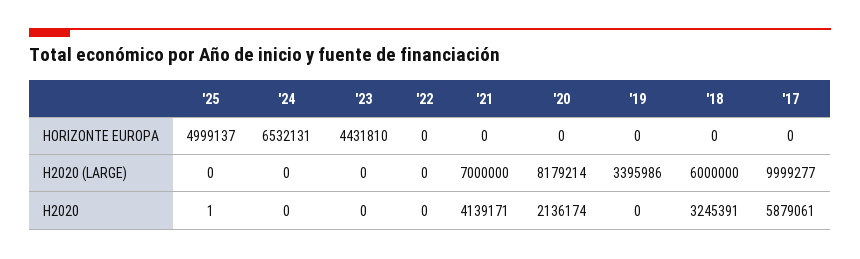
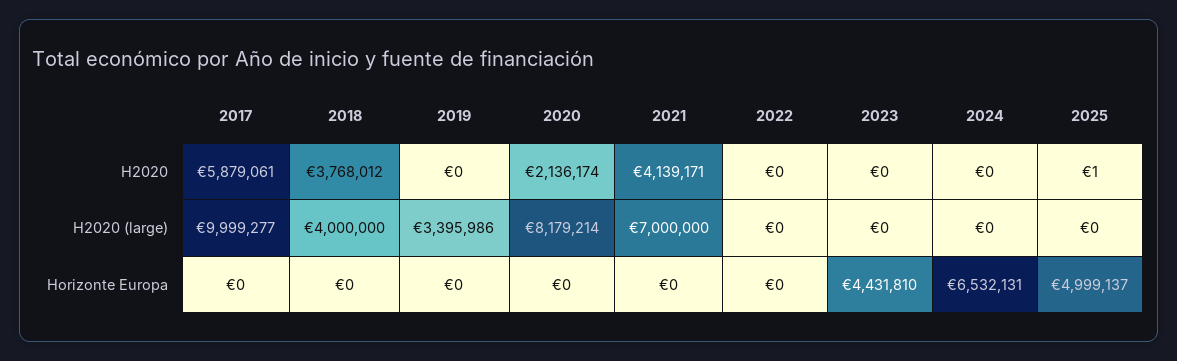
'18, H2020 (LARGE): 6000000 -> 4000000
'18, H2020: 3245391 -> 3768012

